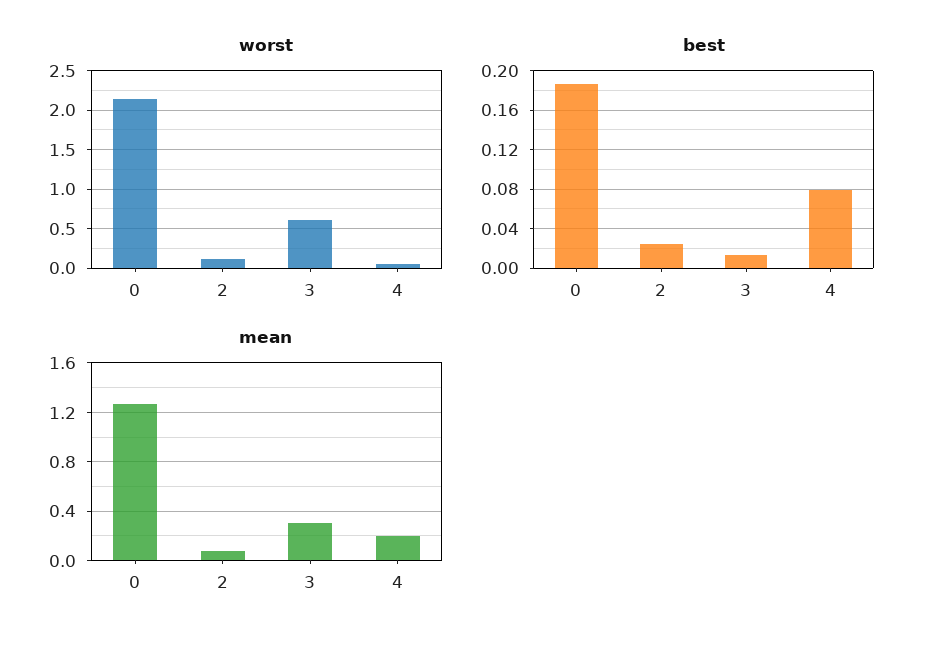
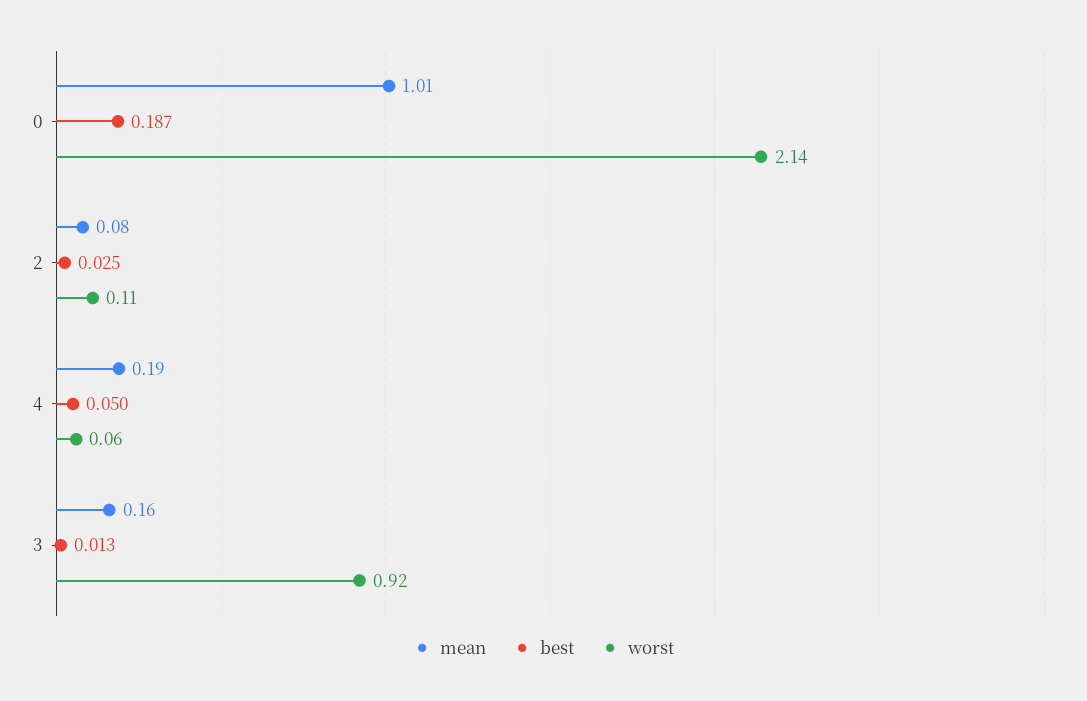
worst, 3: 0.6 -> 0.92
best, 4: 0.08 -> 0.05
mean, 0: 1.25 -> 1.01
mean, 3: 0.3 -> 0.16

